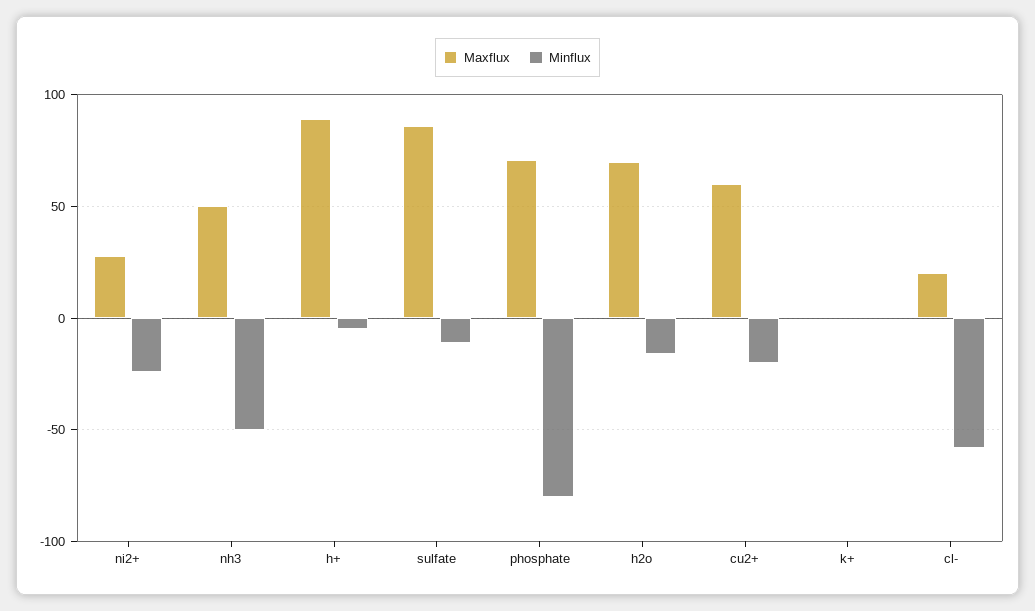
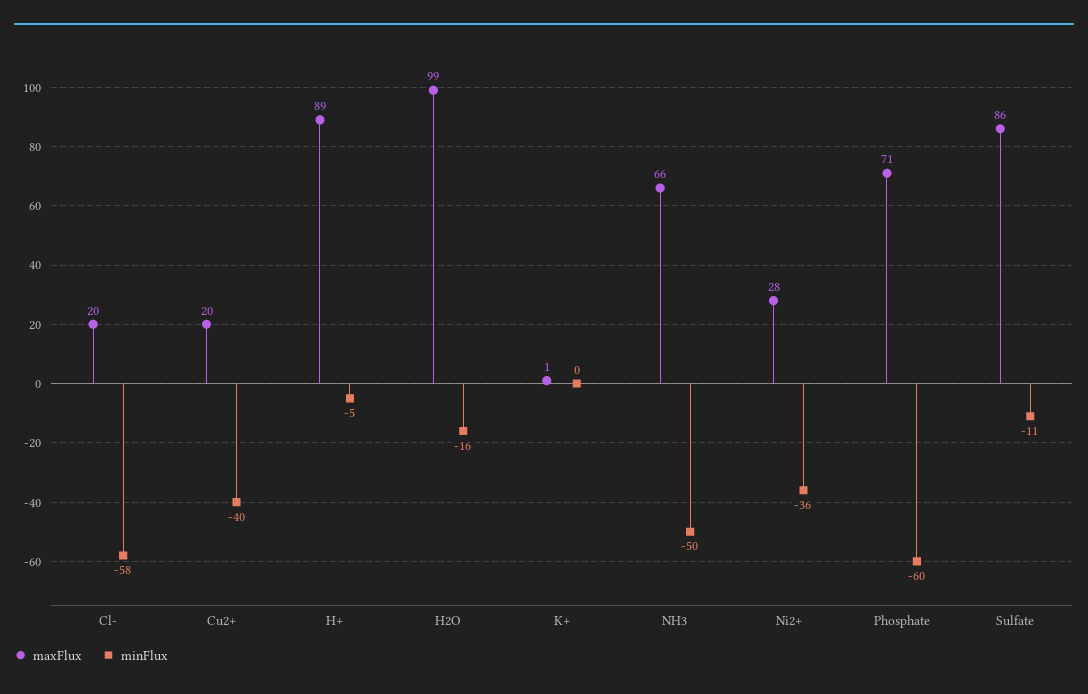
Minflux, ni2+: -25 -> -36
Maxflux, nh3: 50 -> 66
Minflux, phosphate: -80 -> -60
Maxflux, h2o: 70 -> 99
Maxflux, cu2+: 60 -> 20
Minflux, cu2+: -20 -> -40

